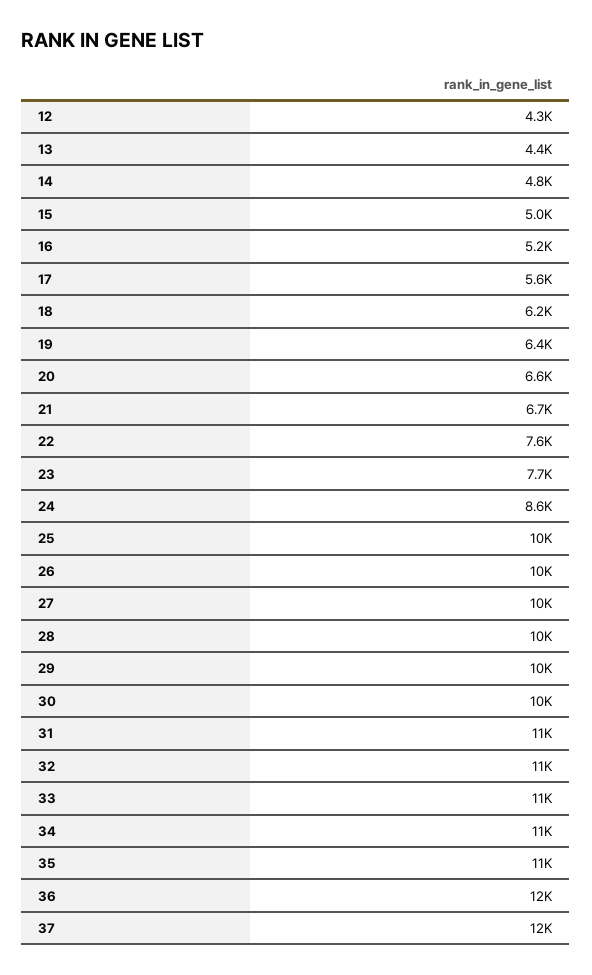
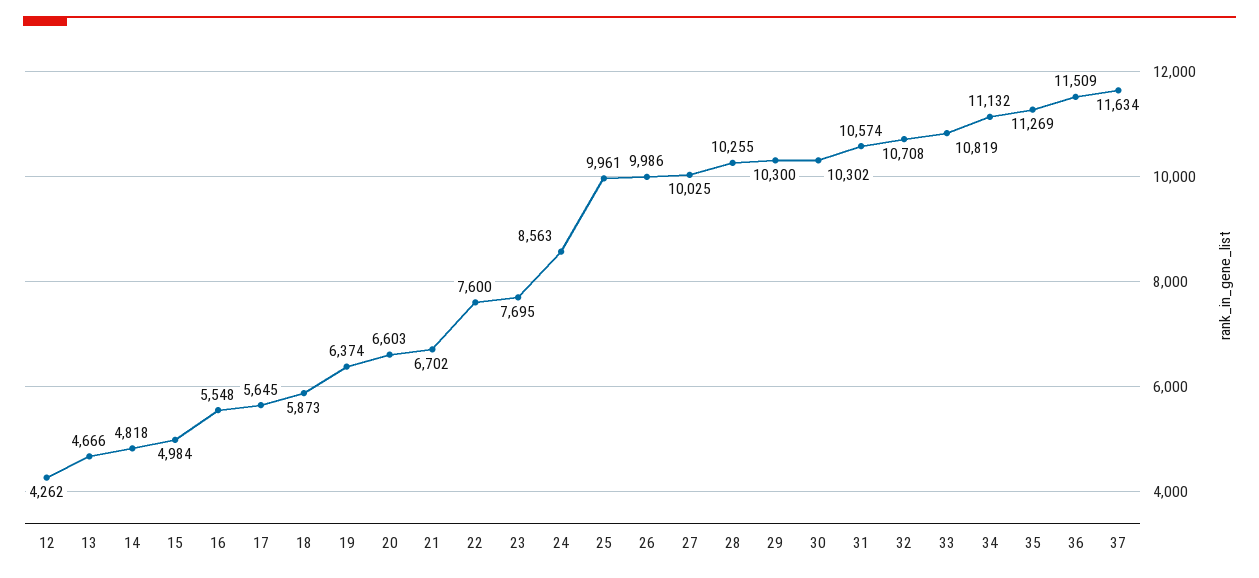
13: 4400 -> 4666
16: 5200 -> 5548
18: 6200 -> 5873

